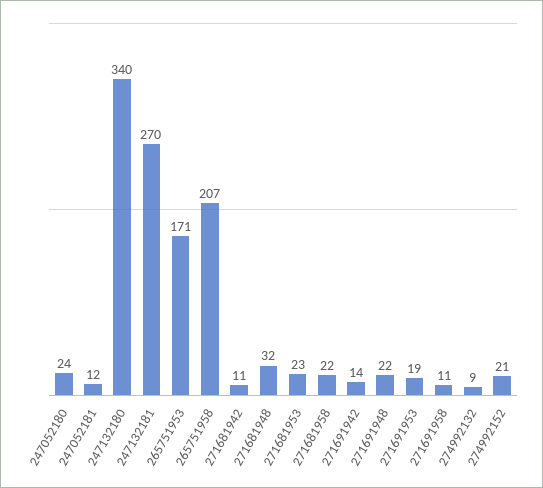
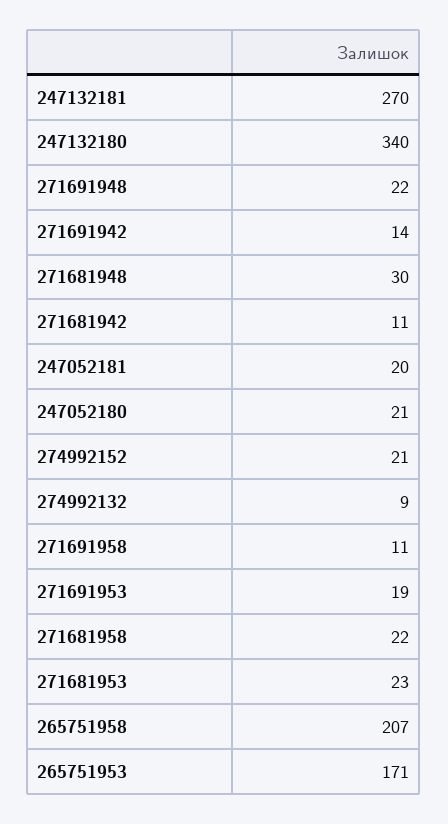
247052180: 24 -> 21
247052181: 12 -> 20
271681948: 32 -> 30

